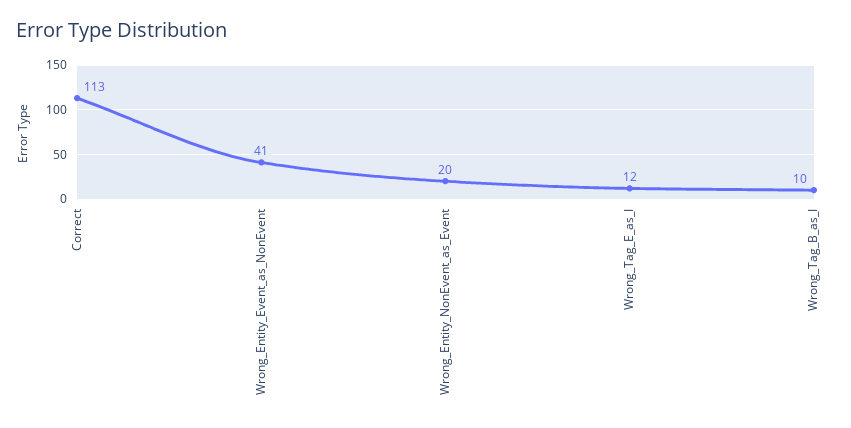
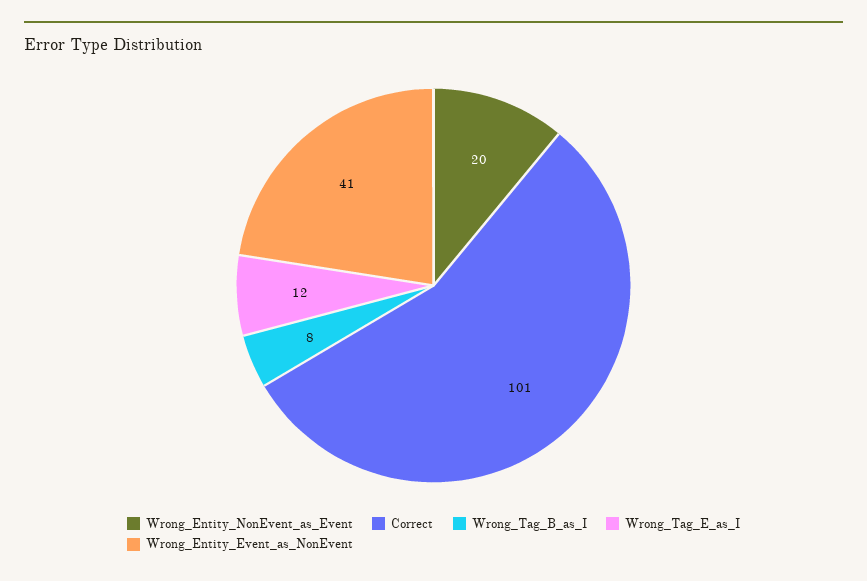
Correct: 113 -> 101
Wrong_Tag_B_as_I: 10 -> 8

